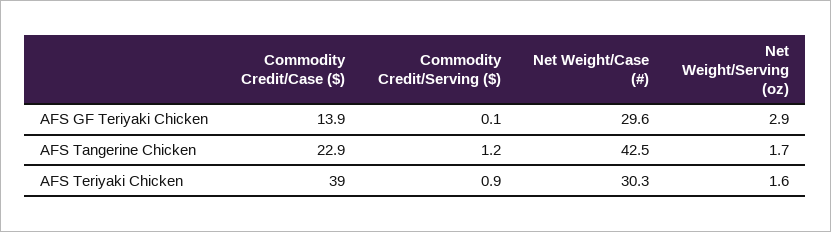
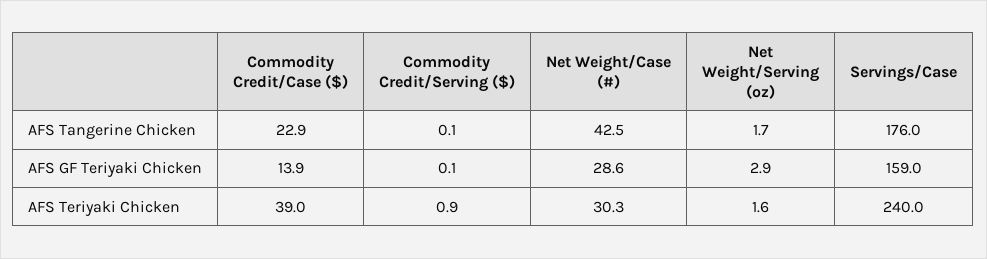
Net Weight/Case (#), AFS GF Teriyaki Chicken: 29.6 -> 28.6
Commodity Credit/Serving ($), AFS Tangerine Chicken: 1.2 -> 0.1
Servings/Case, AFS Tangerine Chicken: none -> 176
Servings/Case, AFS GF Teriyaki Chicken: none -> 159
Servings/Case, AFS Teriyaki Chicken: none -> 240

